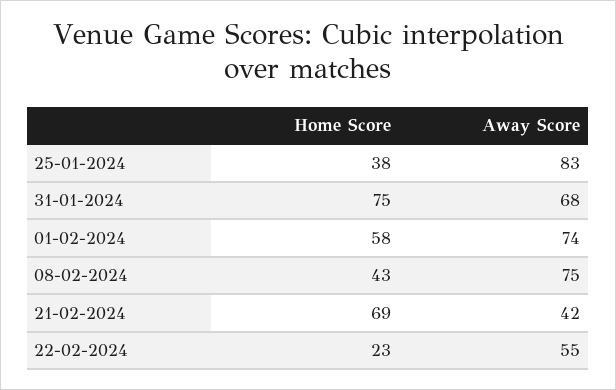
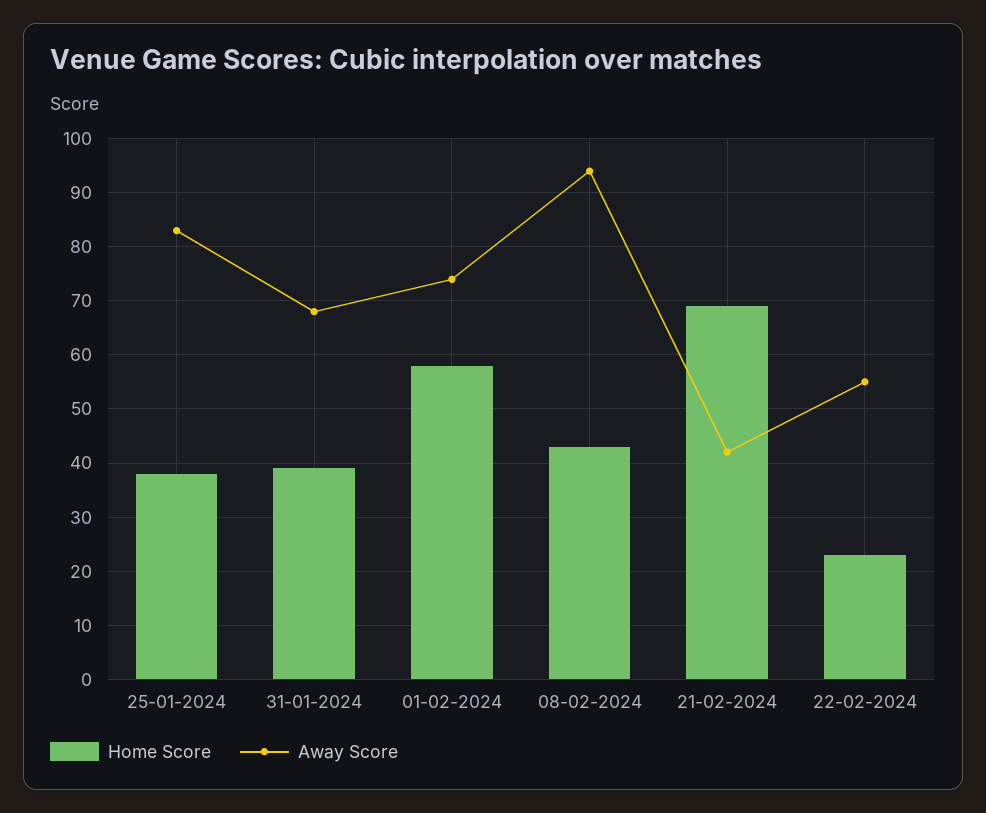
Home Score, 31-01-2024: 75 -> 40
Away Score, 08-02-2024: 75 -> 95

